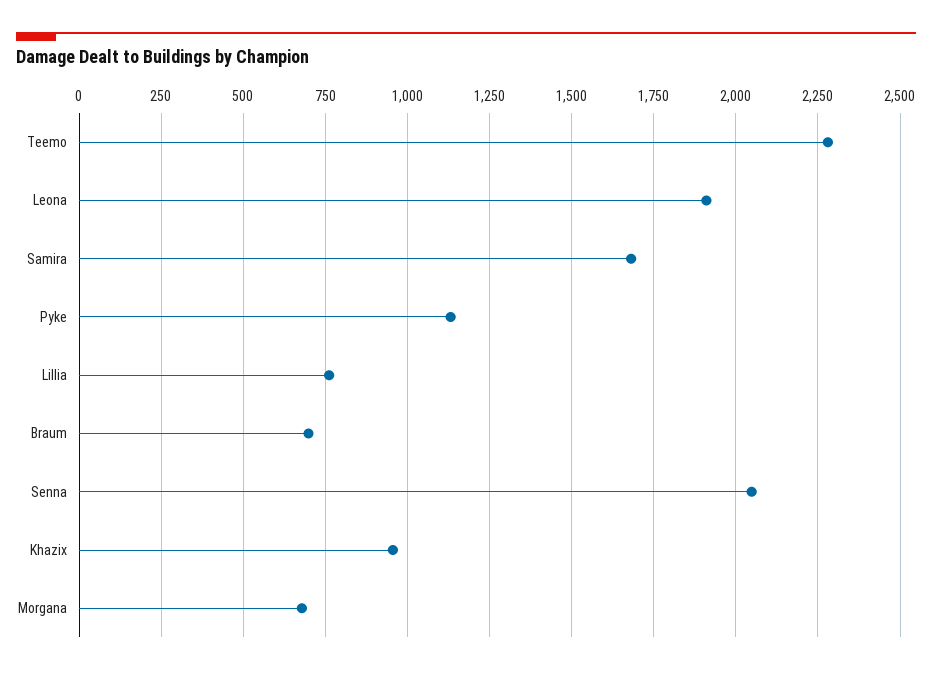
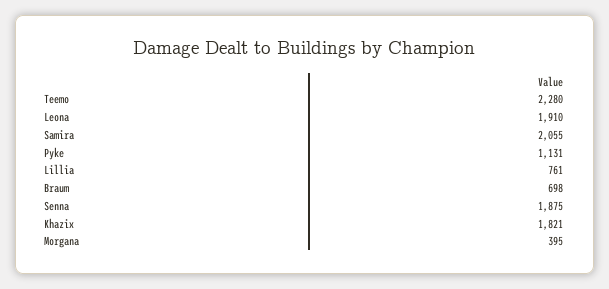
Samira: 1675 -> 2055
Senna: 2050 -> 1875
Khazix: 950 -> 1821
Morgana: 675 -> 395

